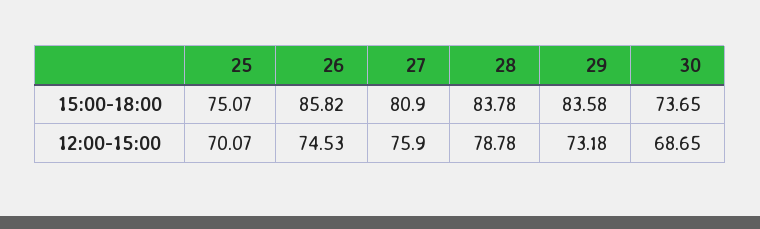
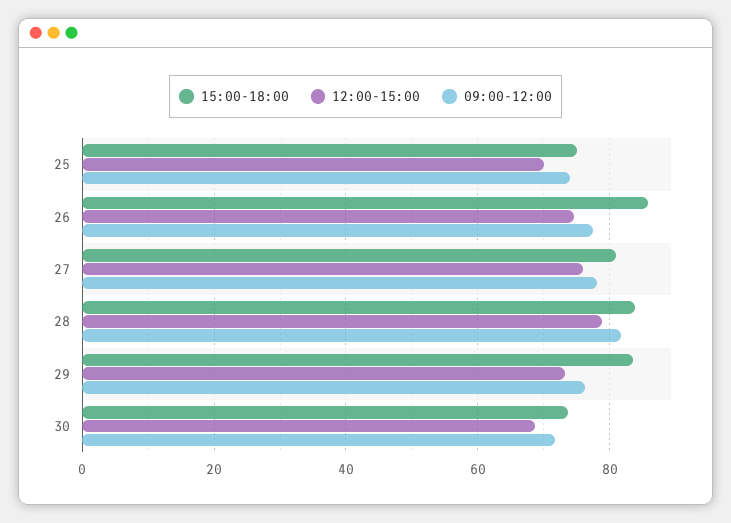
09:00-12:00, 25: none -> 74
09:00-12:00, 26: none -> 78
09:00-12:00, 27: none -> 78
09:00-12:00, 28: none -> 82
09:00-12:00, 29: none -> 76
09:00-12:00, 30: none -> 72

